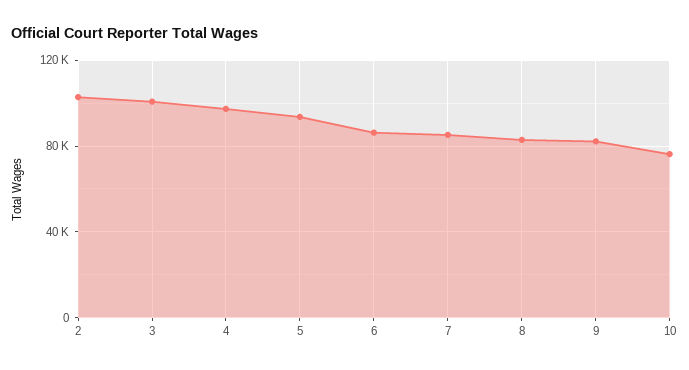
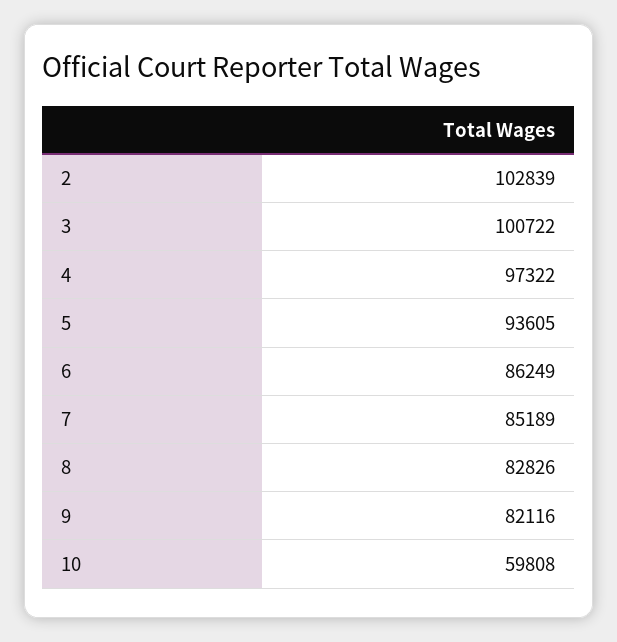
10: 75000 -> 59808

